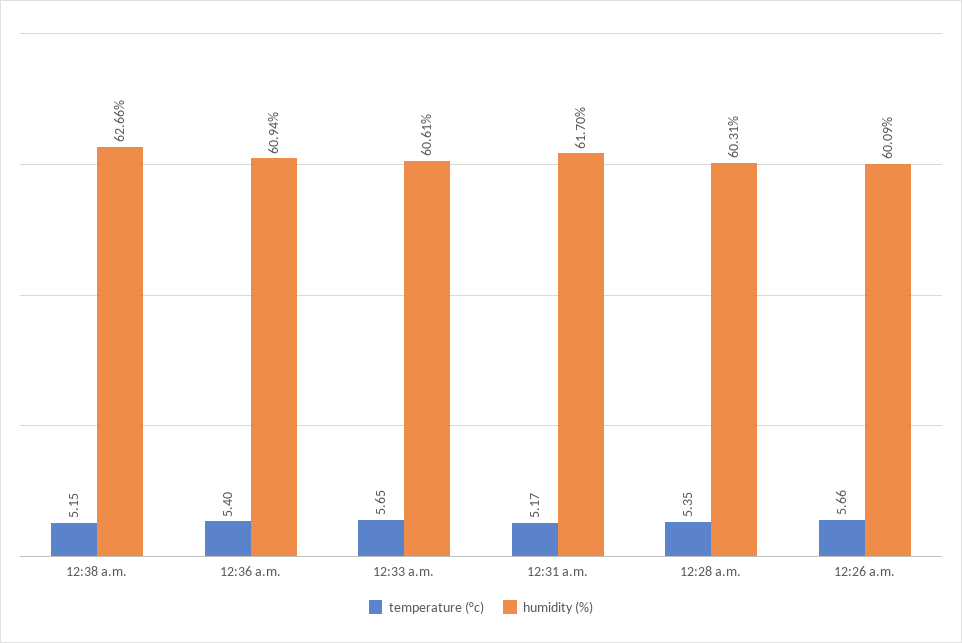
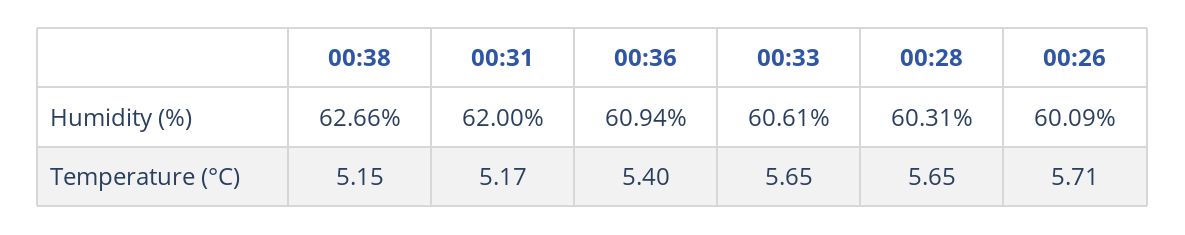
humidity (%), 12:31 a.m.: 61.7 -> 62
temperature (°c), 12:28 a.m.: 5.35 -> 5.65
temperature (°c), 12:26 a.m.: 5.66 -> 5.71

